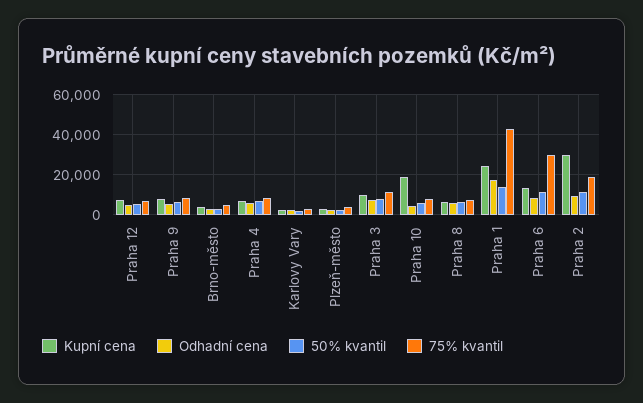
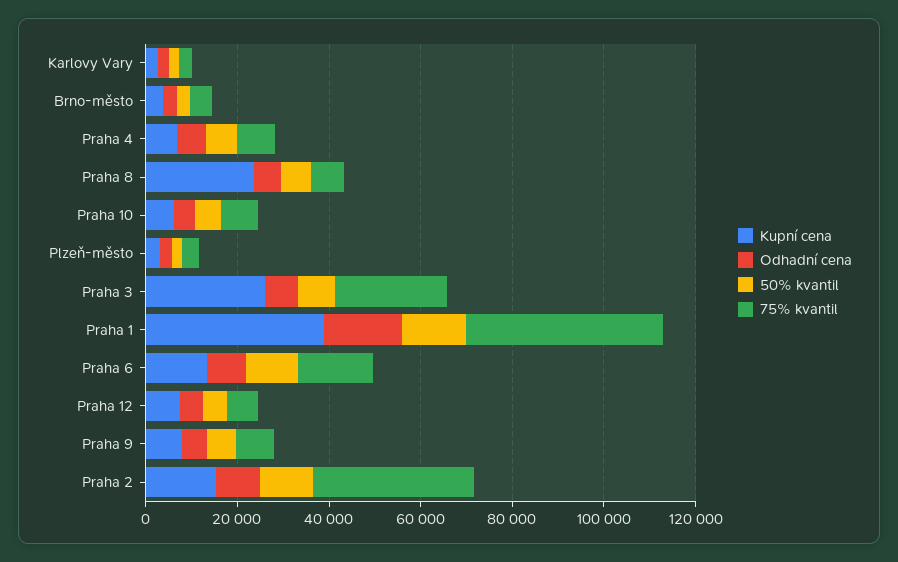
Kupní cena, Praha 3: 10000 -> 25000
75% kvantil, Praha 3: 10000 -> 25000
Kupní cena, Praha 10: 20000 -> 5000
Kupní cena, Praha 8: 5000 -> 25000
Kupní cena, Praha 1: 25000 -> 40000
75% kvantil, Praha 6: 30000 -> 15000
Kupní cena, Praha 2: 30000 -> 15000
75% kvantil, Praha 2: 20000 -> 35000

